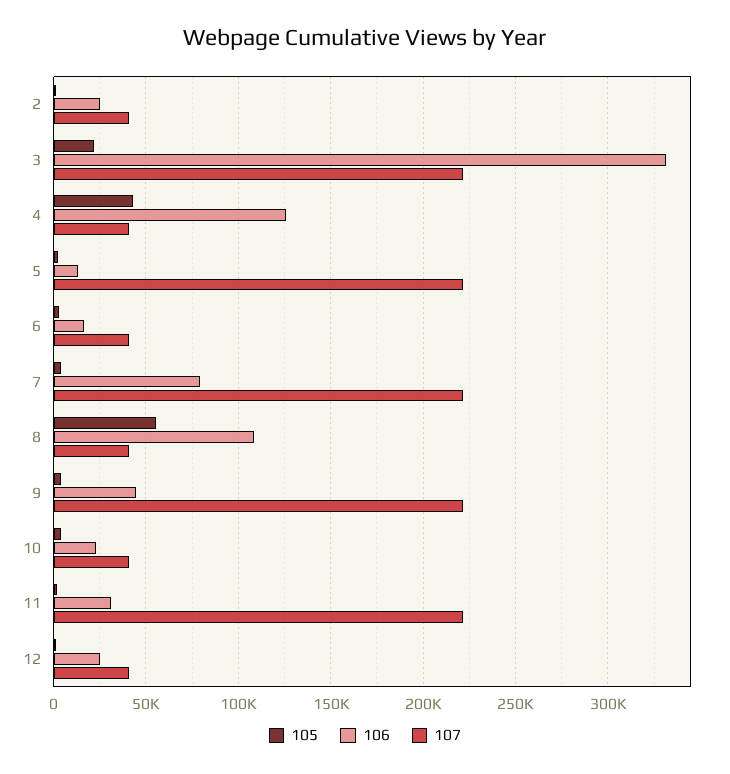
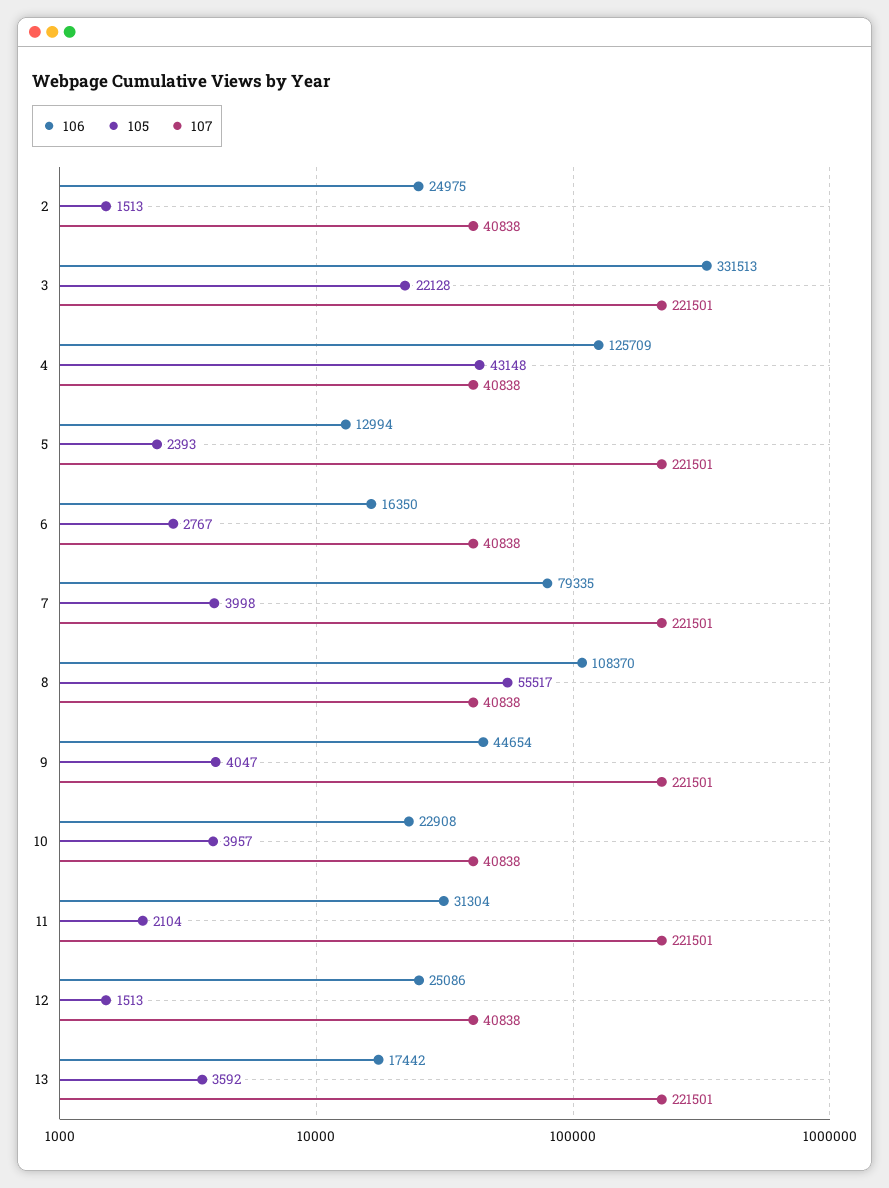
106, 13: none -> 17442
105, 13: none -> 3592
107, 13: none -> 221501

